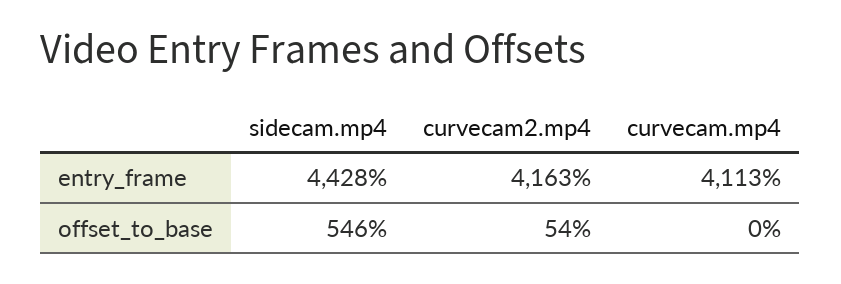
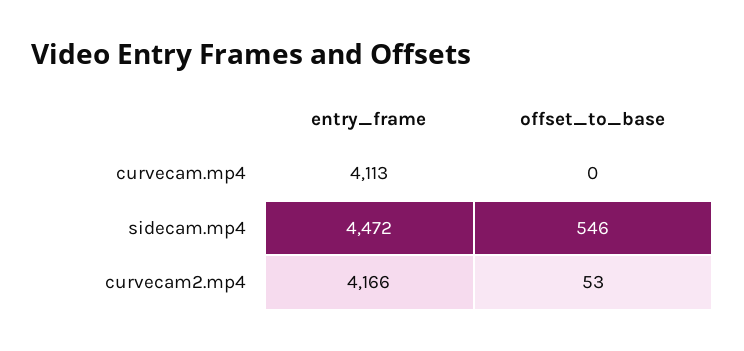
sidecam.mp4, entry_frame: 4428 -> 4472
curvecam2.mp4, entry_frame: 4163 -> 4166
curvecam2.mp4, offset_to_base: 54 -> 53

